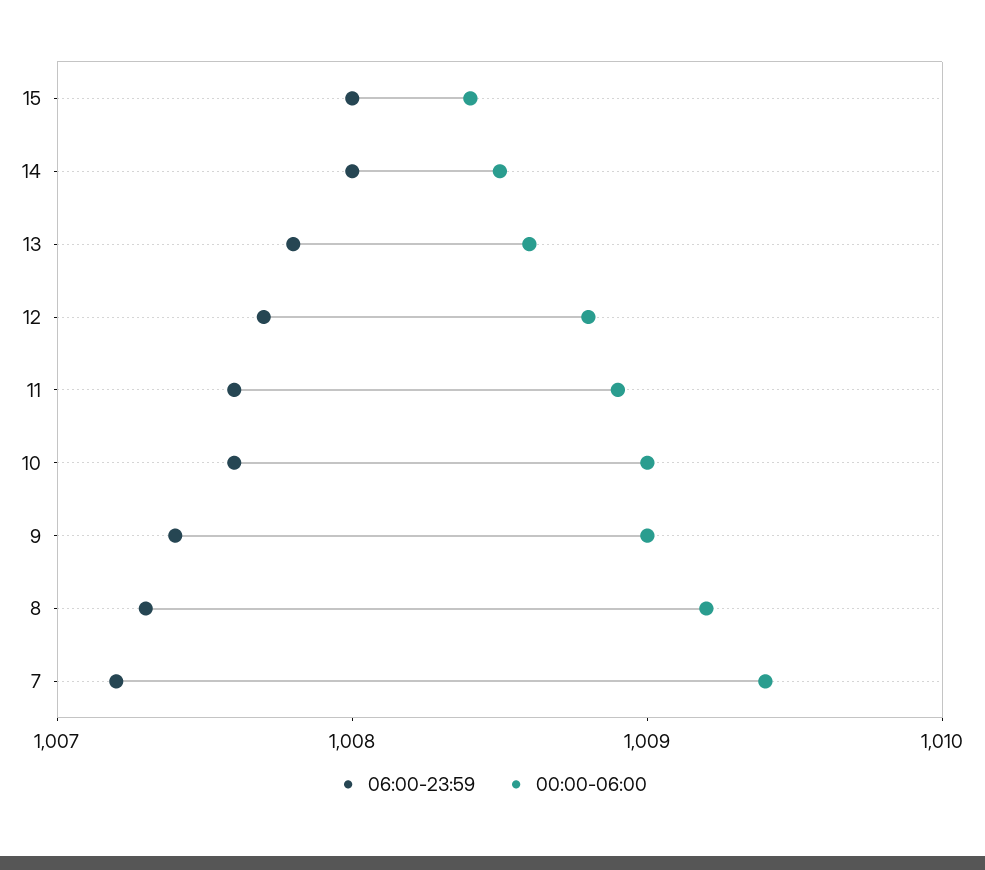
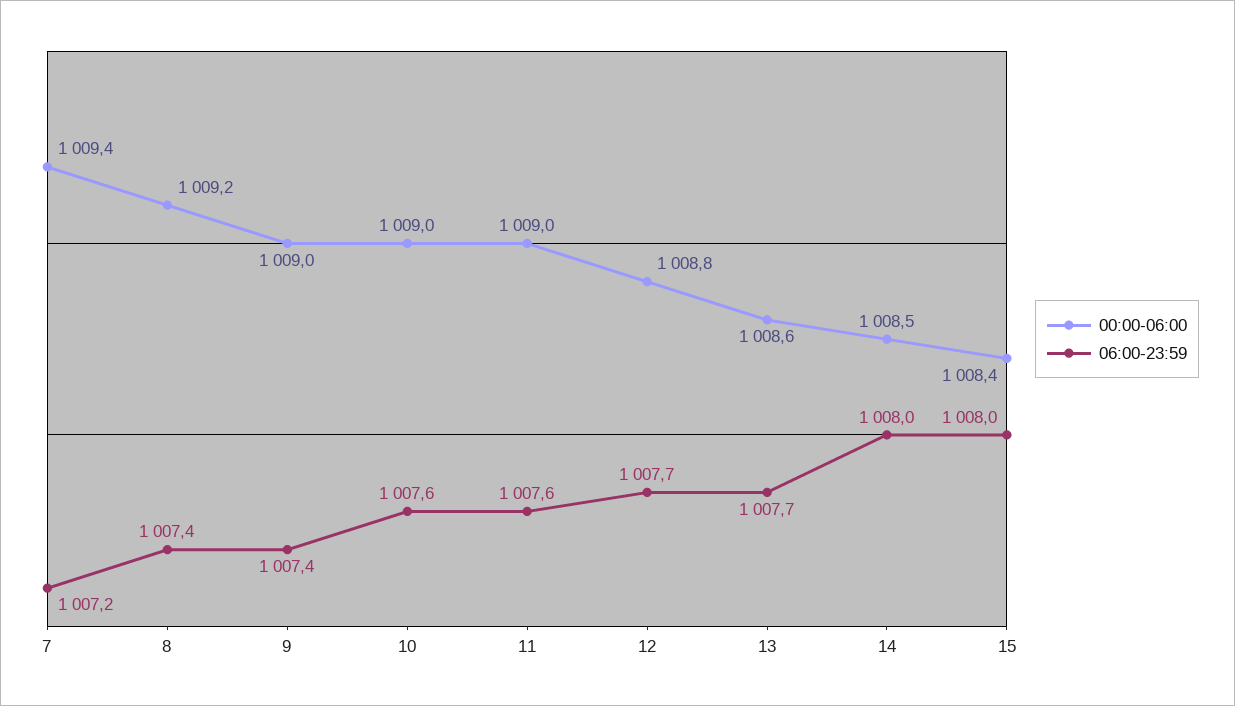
06:00-23:59, 13: 1007.8 -> 1007.7
00:00-06:00, 11: 1008.9 -> 1009
06:00-23:59, 8: 1007.3 -> 1007.4

